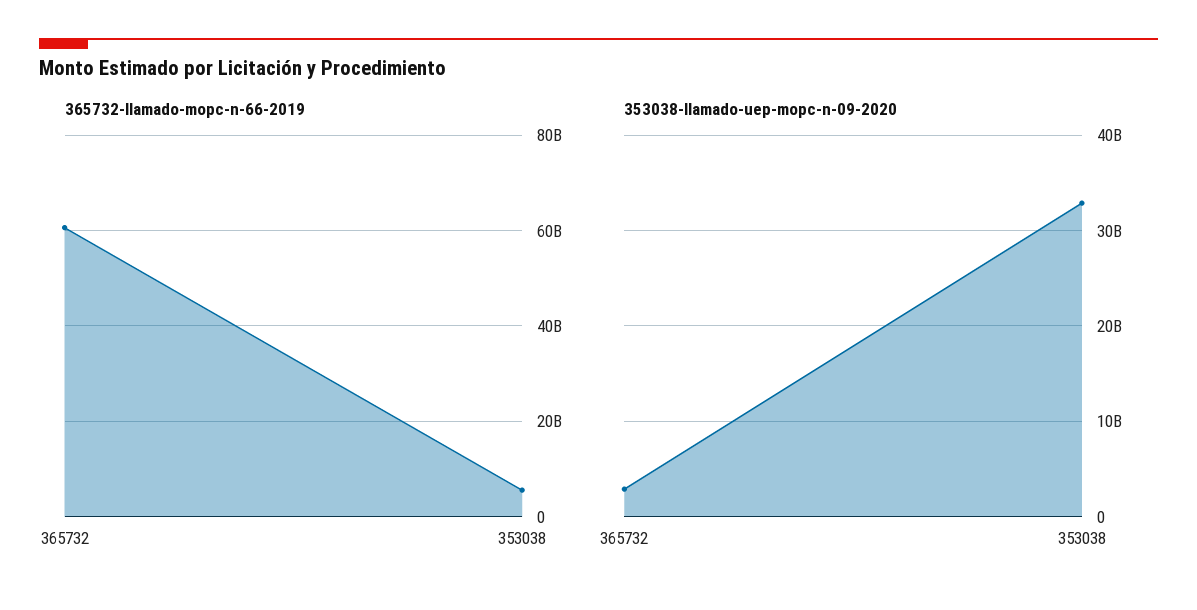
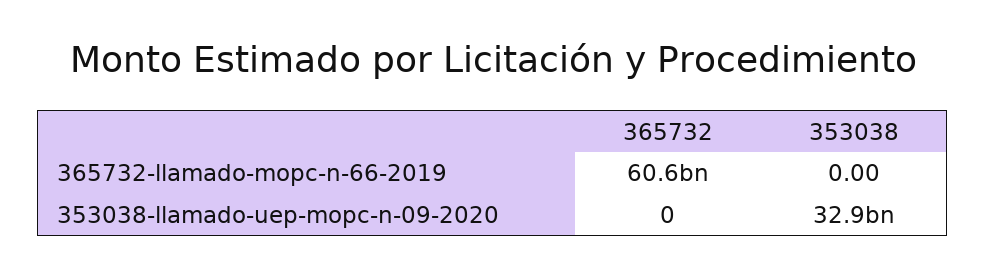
365732-llamado-mopc-n-66-2019, 353038: 6000000000 -> 0
353038-llamado-uep-mopc-n-09-2020, 365732: 3000000000 -> 0

